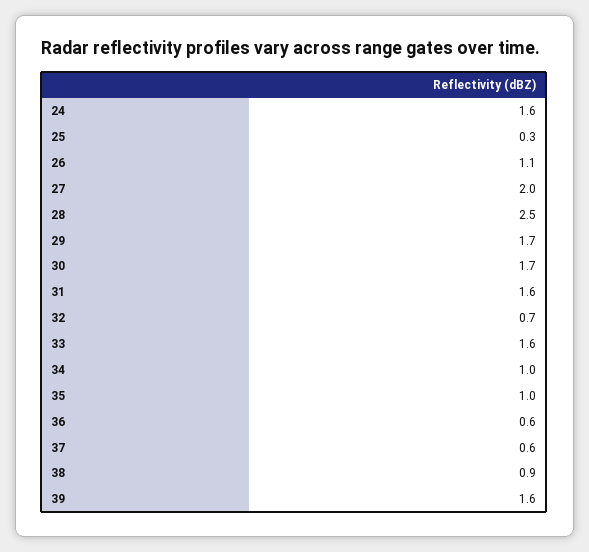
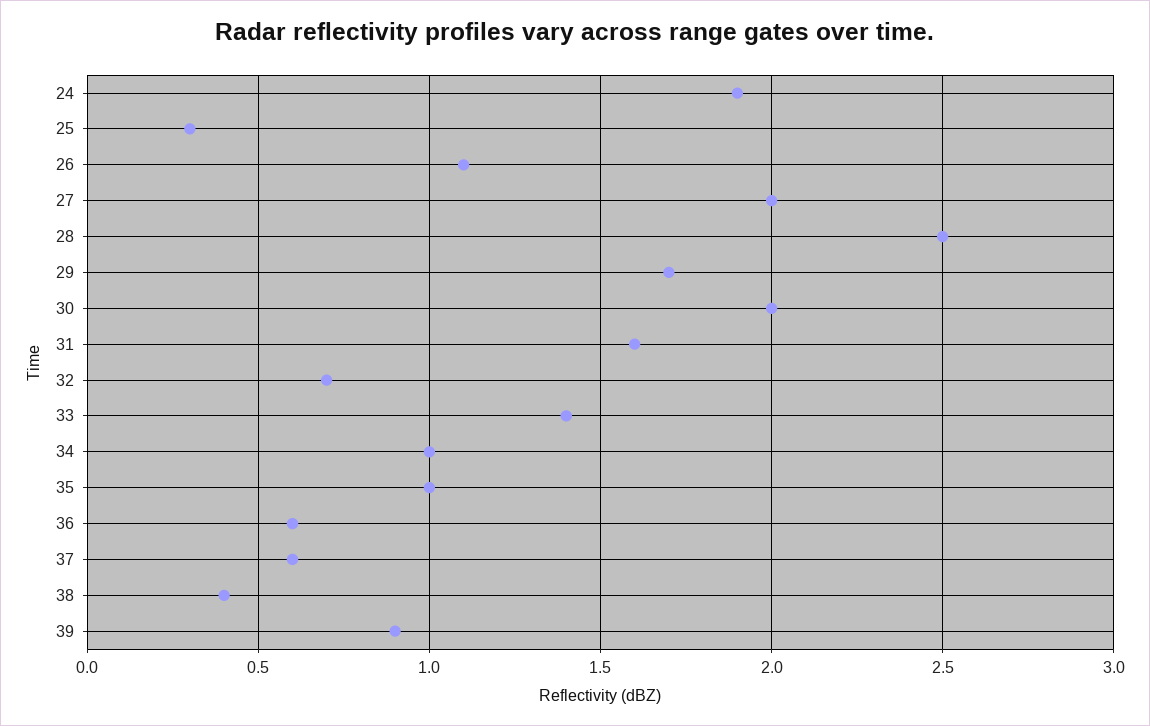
24: 1.6 -> 1.9
30: 1.7 -> 2
33: 1.6 -> 1.4
38: 0.9 -> 0.4
39: 1.6 -> 0.9

